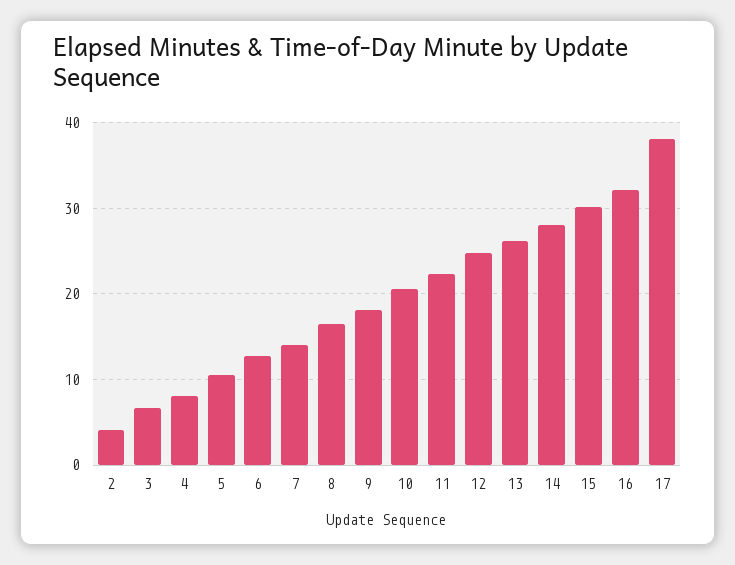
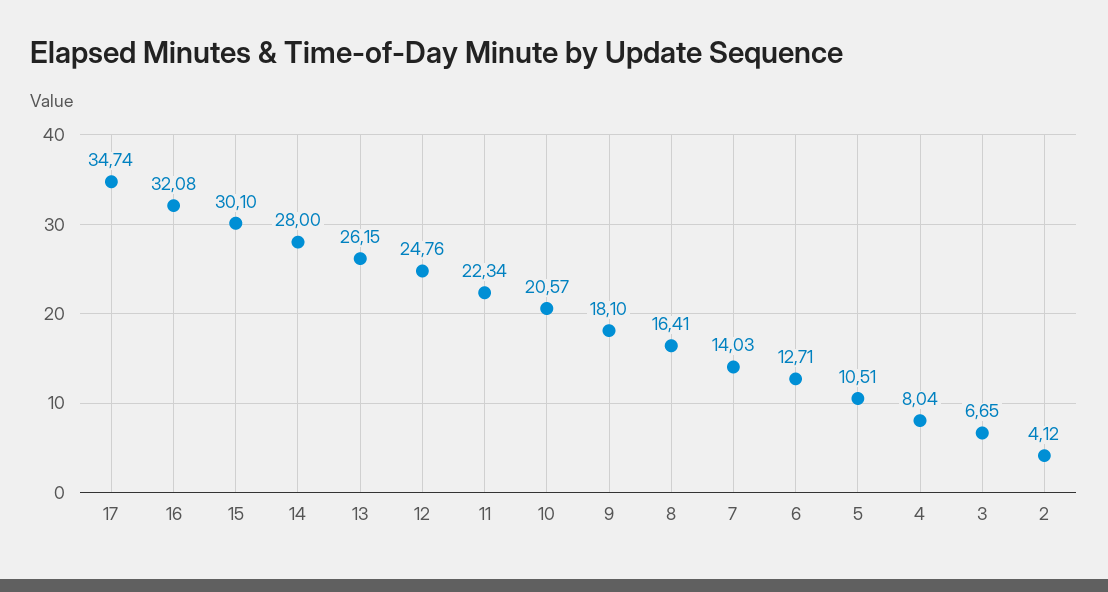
17: 38 -> 34.74

